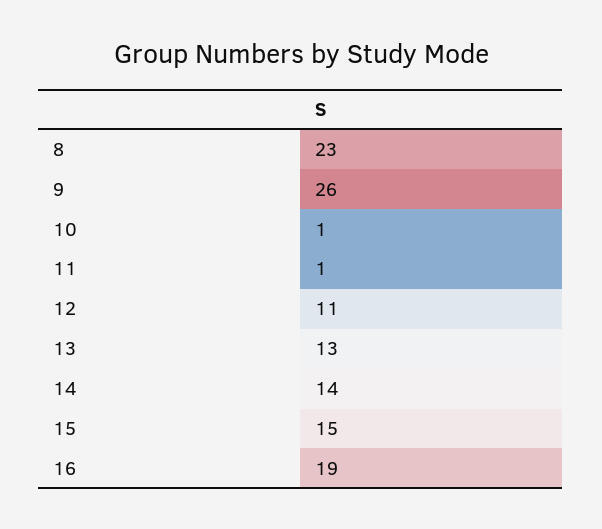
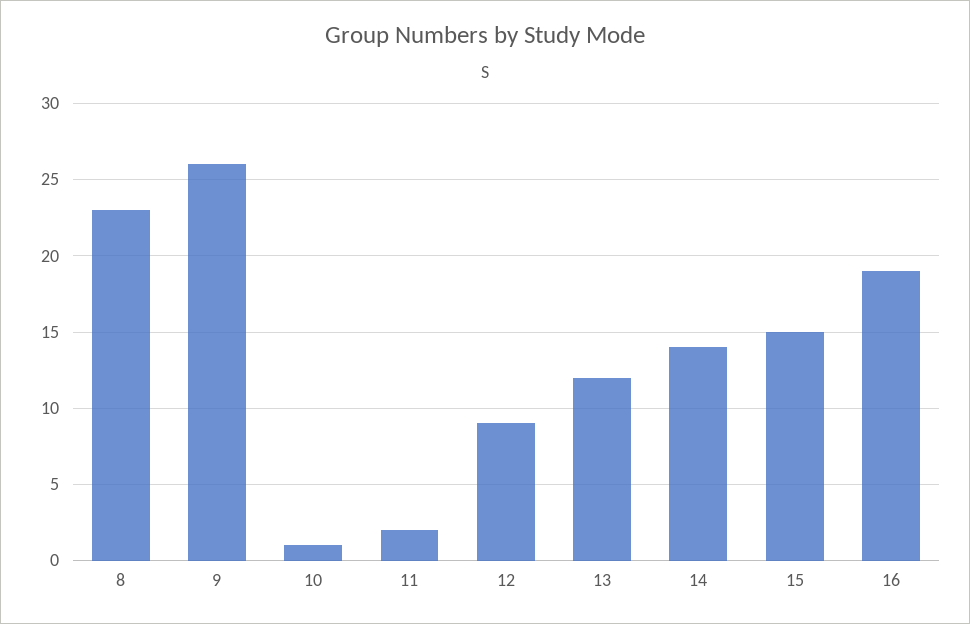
11: 1 -> 2
12: 11 -> 9
13: 13 -> 12

